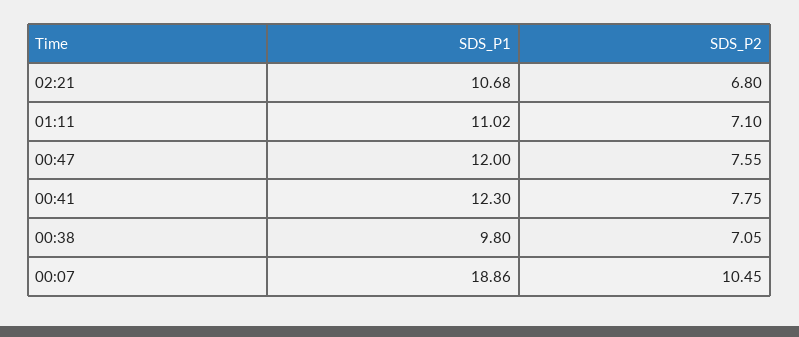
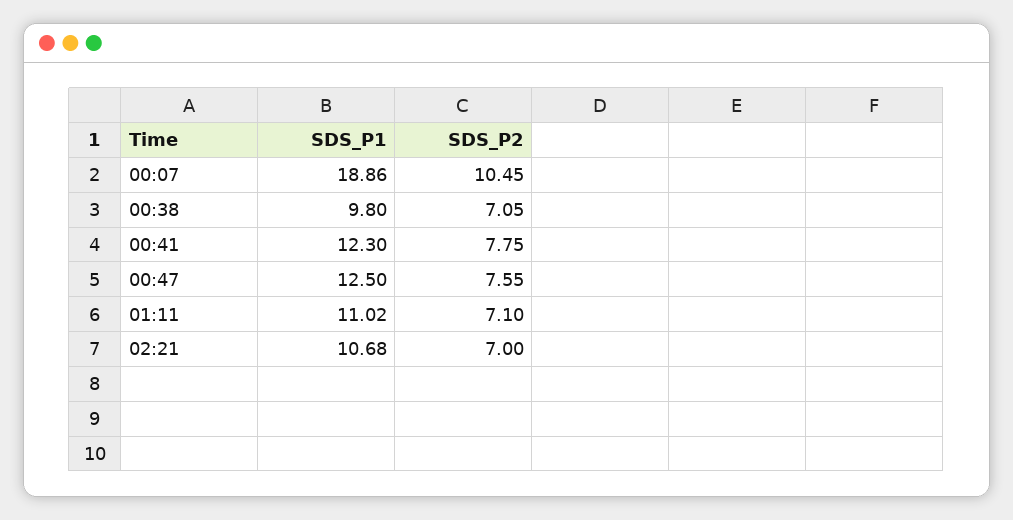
SDS_P2, 02:21: 6.8 -> 7
SDS_P1, 00:47: 12 -> 12.5

